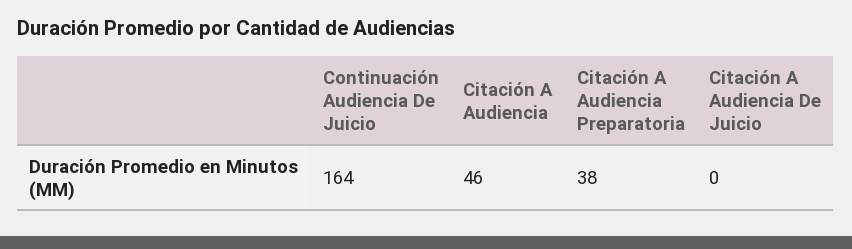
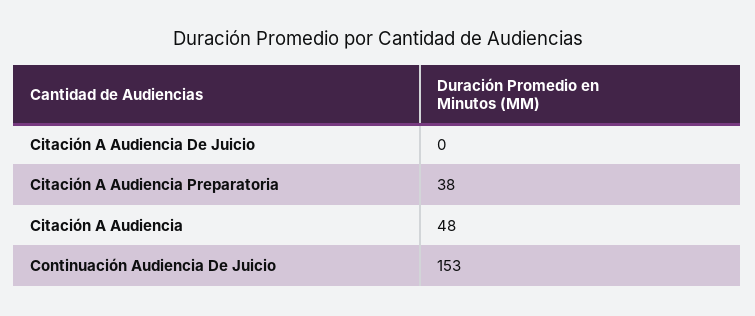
Continuación Audiencia De Juicio: 164 -> 153
Citación A Audiencia: 46 -> 48

